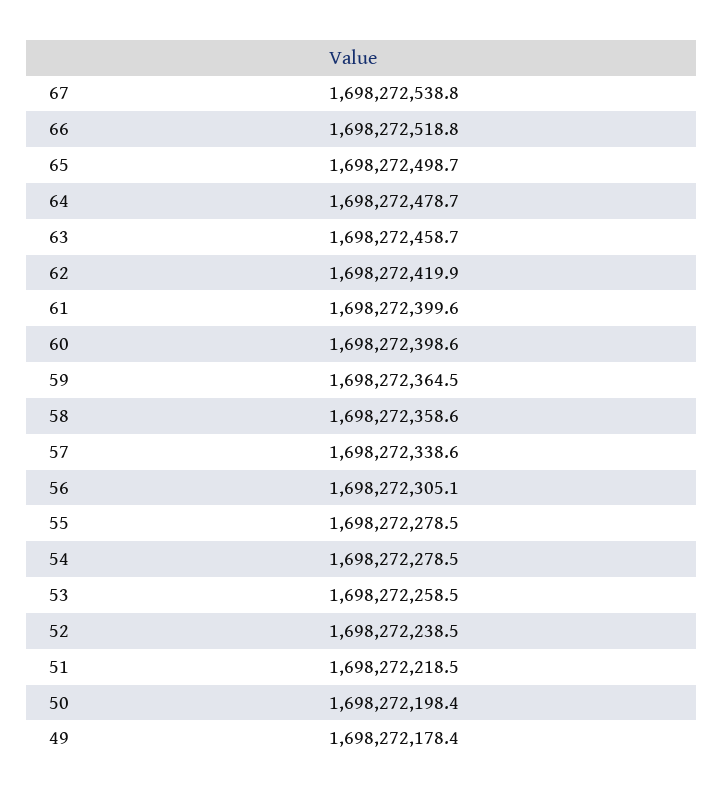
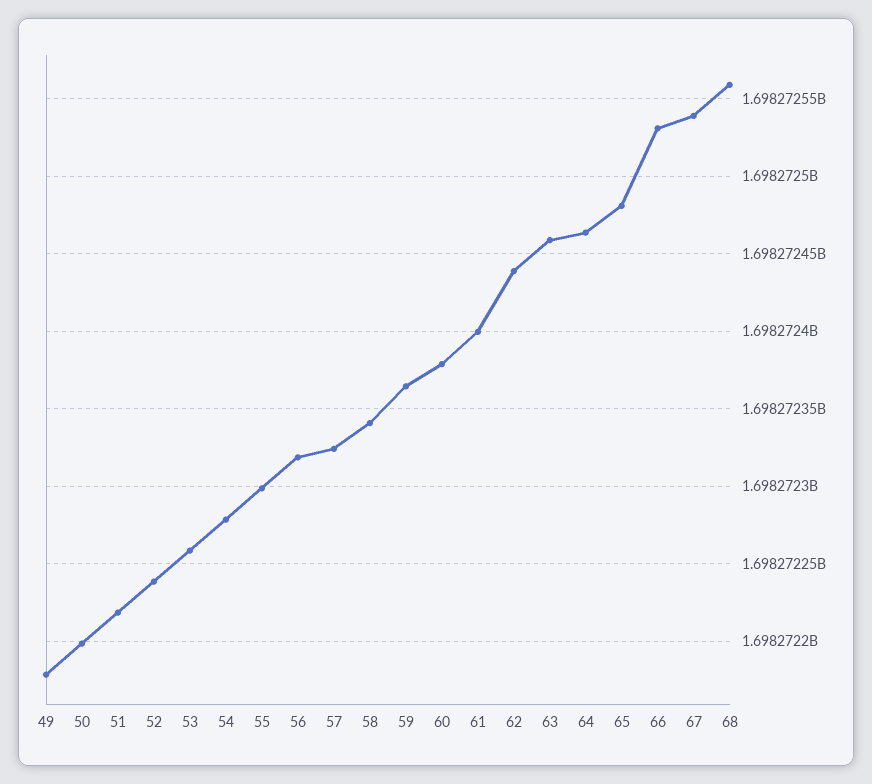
66: 1698272518.8 -> 1698272530
65: 1698272498.7 -> 1698272480
64: 1698272478.7 -> 1698272465
62: 1698272419.9 -> 1698272440
60: 1698272398.6 -> 1698272380
58: 1698272358.6 -> 1698272340
57: 1698272338.6 -> 1698272325
56: 1698272305.1 -> 1698272320
55: 1698272278.5 -> 1698272300
68: none -> 1698272560

